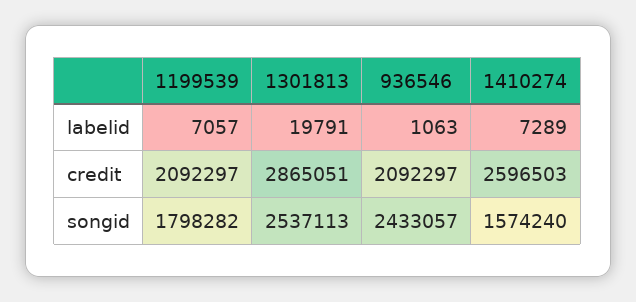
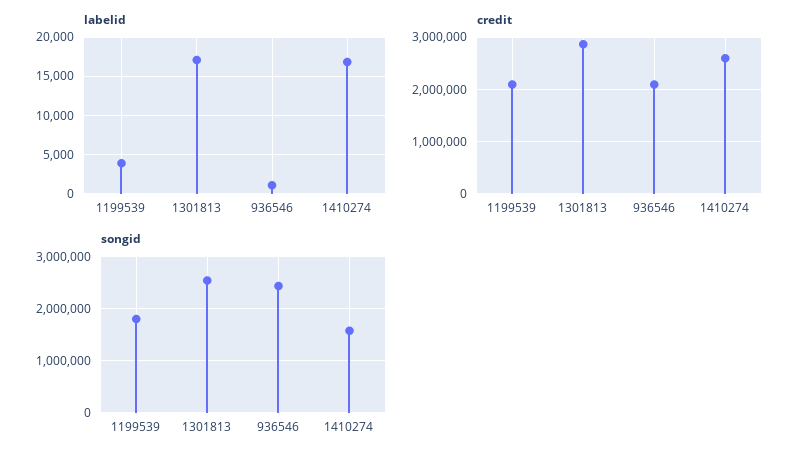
labelid, 1199539: 7057 -> 4000
labelid, 1301813: 19791 -> 17000
labelid, 1410274: 7289 -> 17000

